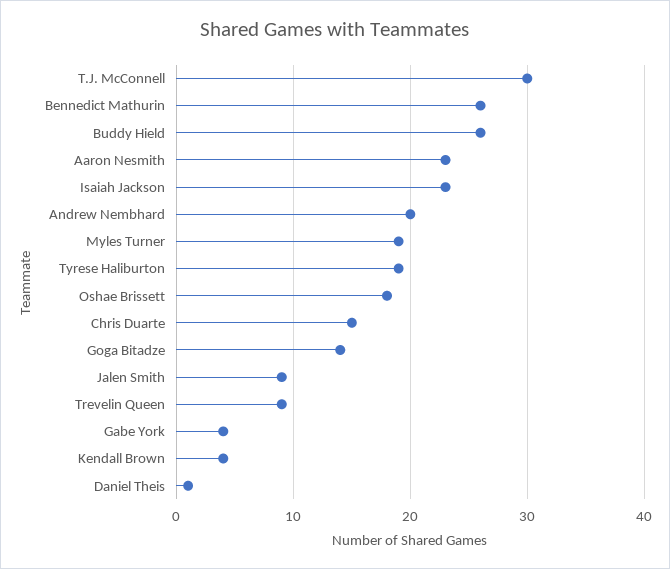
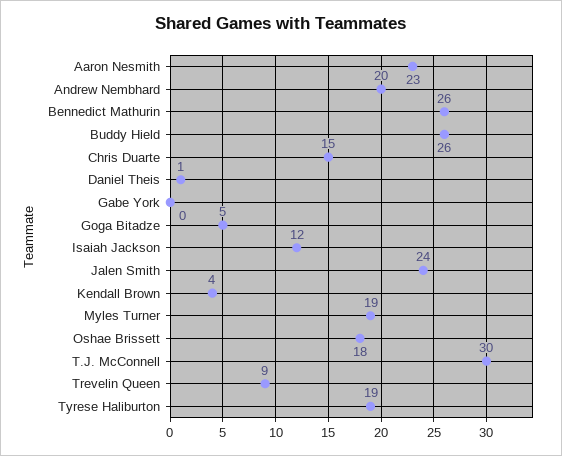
Isaiah Jackson: 23 -> 12
Goga Bitadze: 14 -> 5
Jalen Smith: 9 -> 24
Gabe York: 4 -> 0

